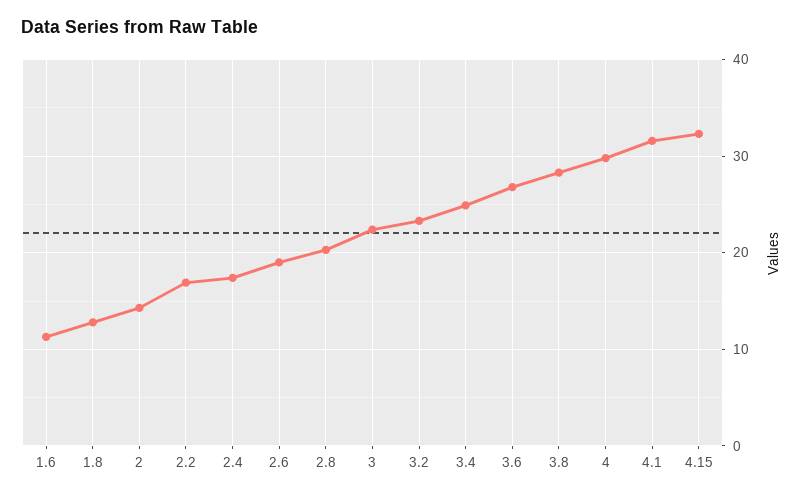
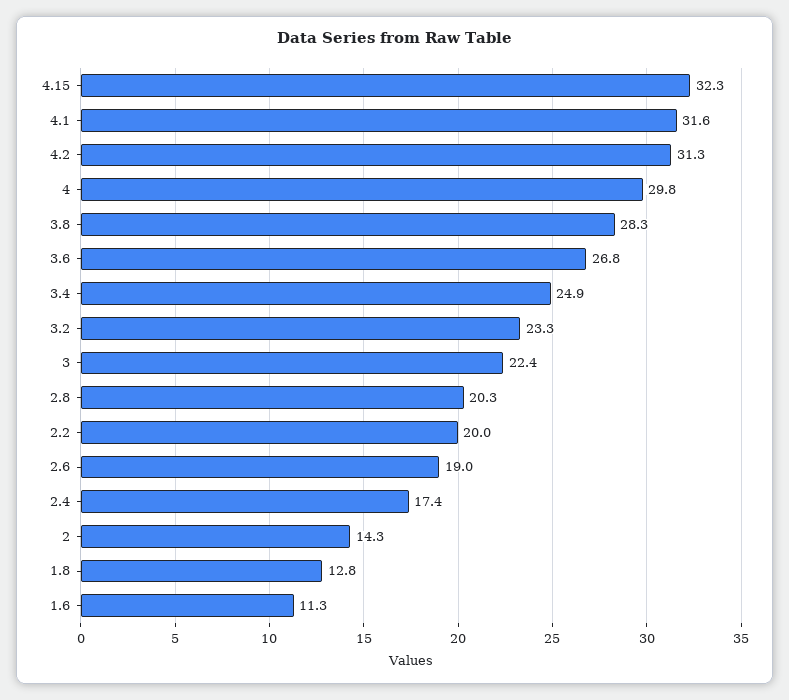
2.2: 17 -> 20
4.2: none -> 31.3

